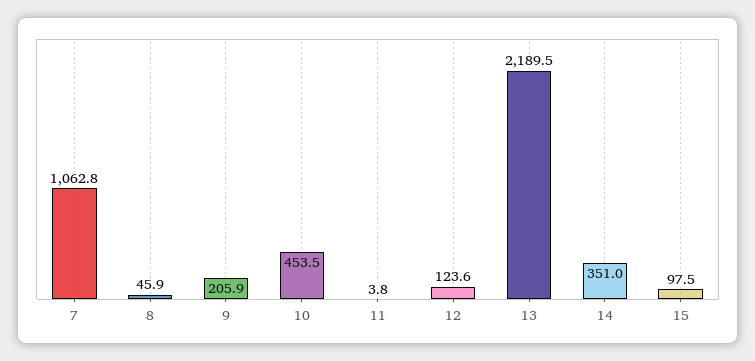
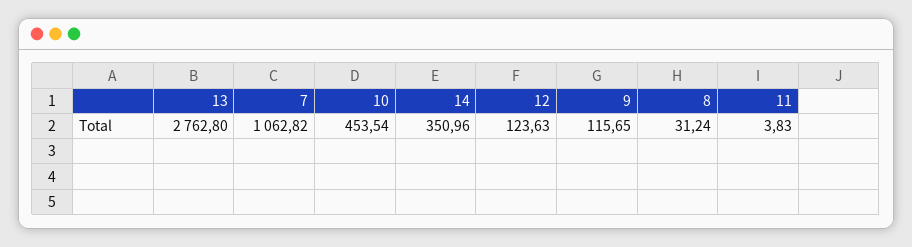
8: 45.9 -> 31.24
9: 205.9 -> 115.65
13: 2189.5 -> 2762.8
15: 97.5 -> none

